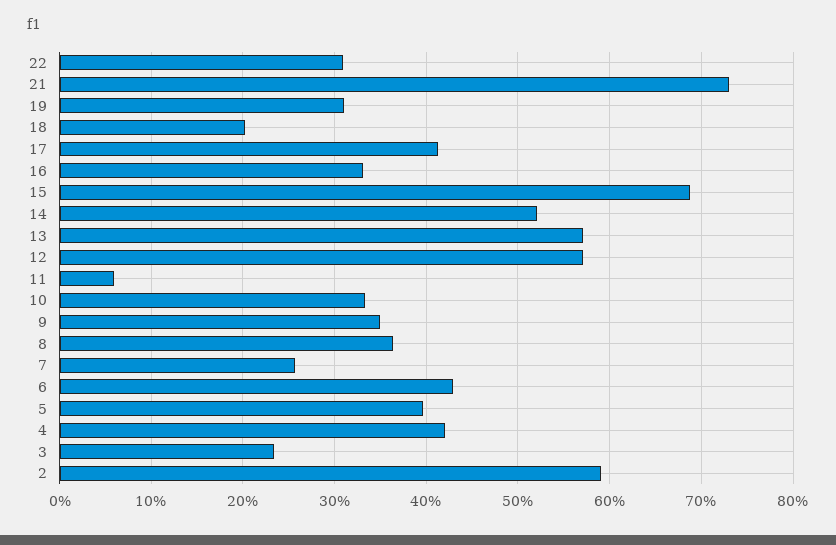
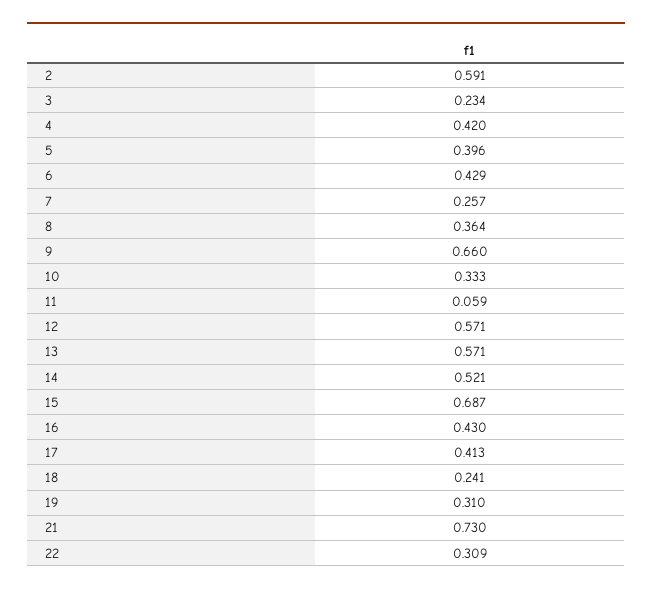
18: 0.2 -> 0.241
16: 0.33 -> 0.43
9: 0.35 -> 0.66

